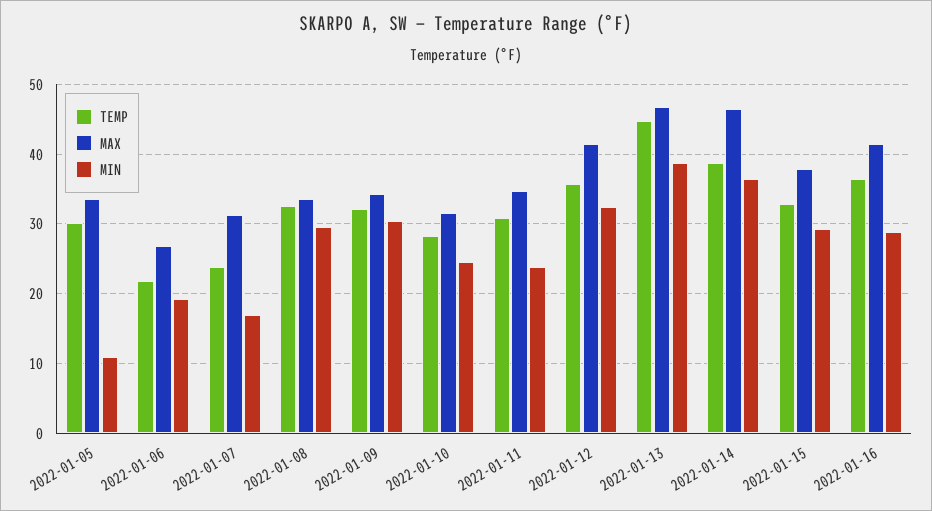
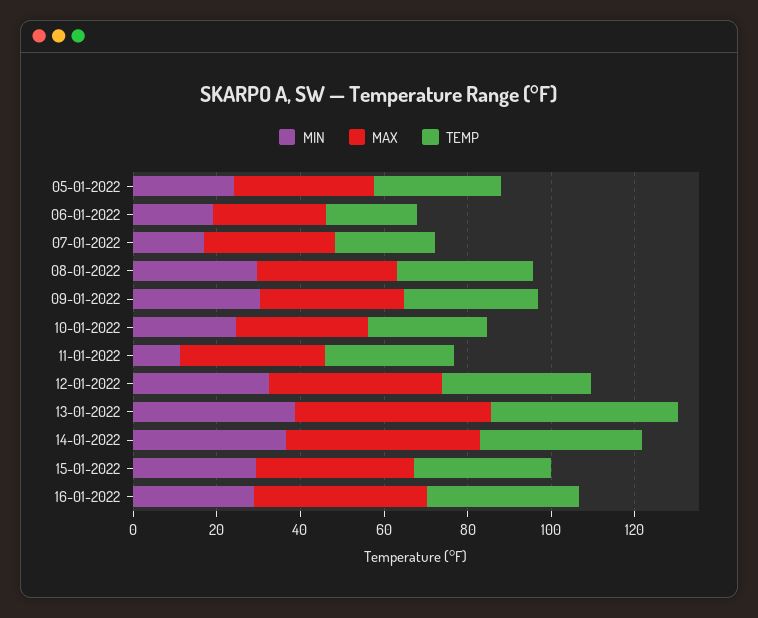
MIN, 2022-01-05: 11 -> 25
MIN, 2022-01-11: 24 -> 10

